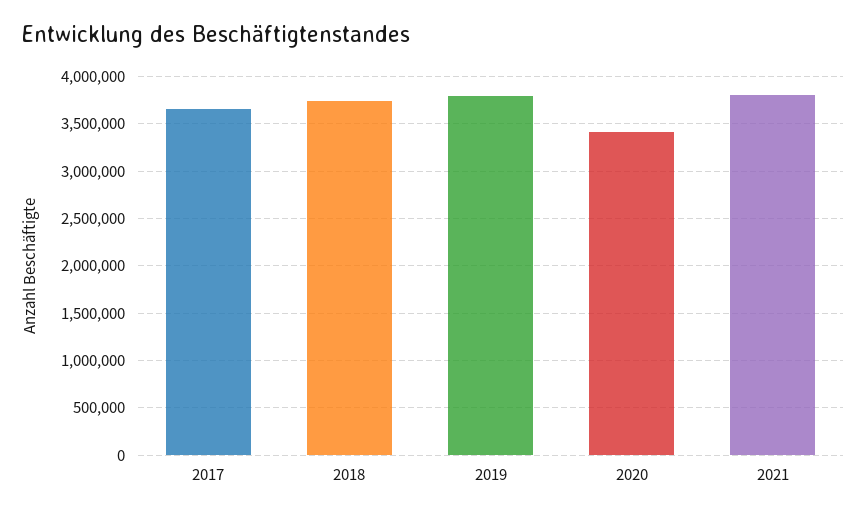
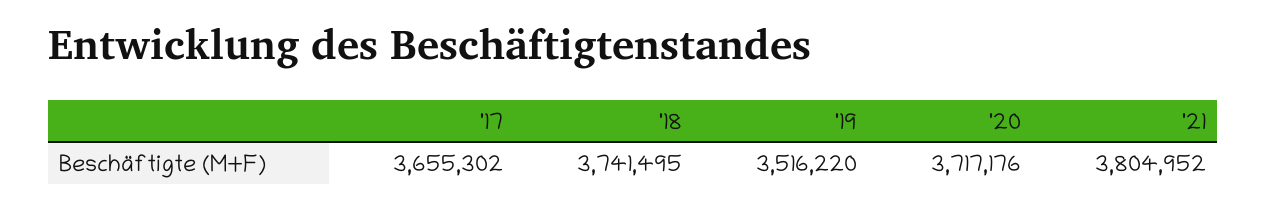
2019: 3800000 -> 3516220
2020: 3400000 -> 3717176

